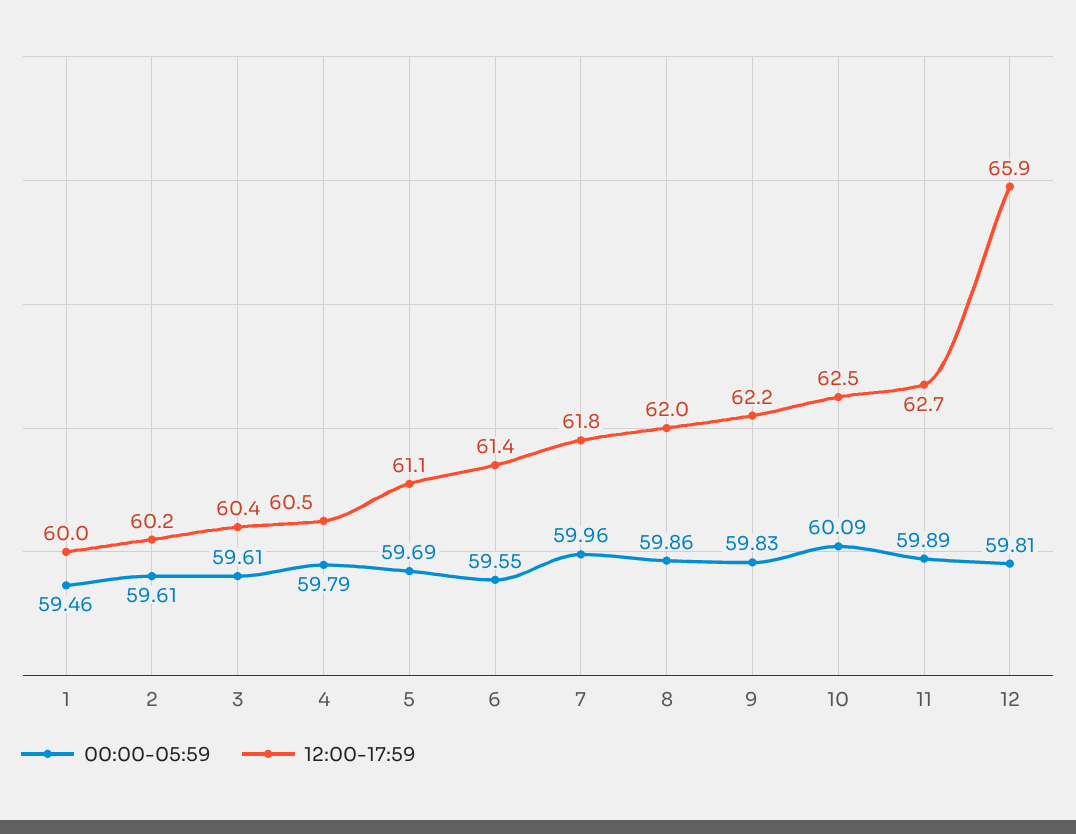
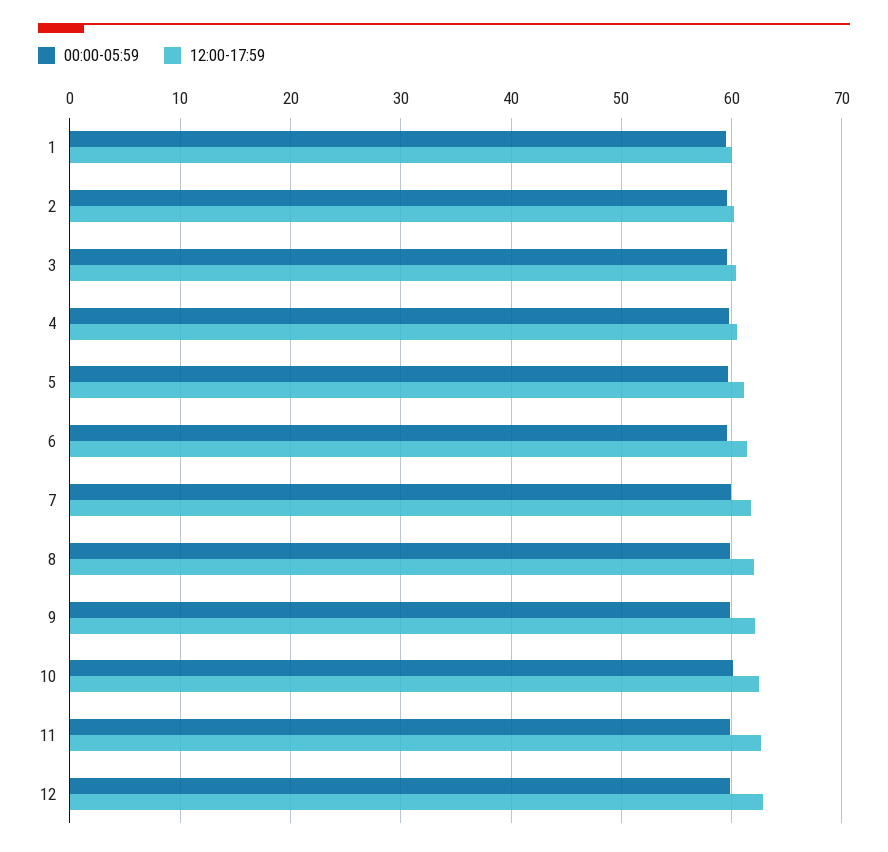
12:00-17:59, 12: 65.9 -> 63

